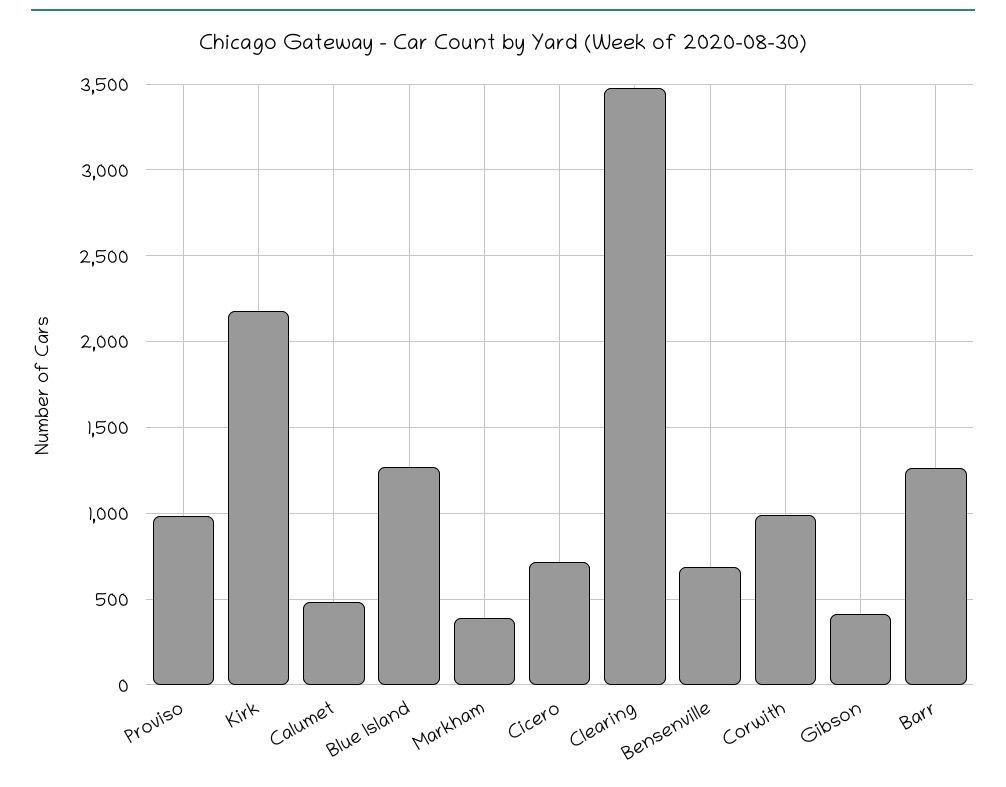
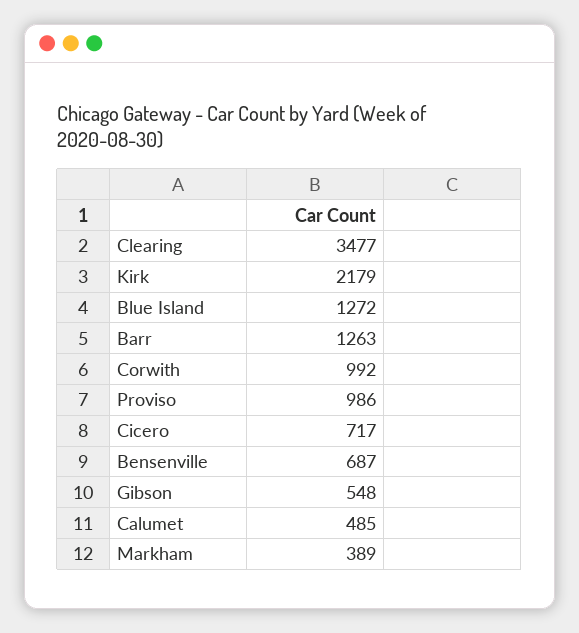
Gibson: 400 -> 548

